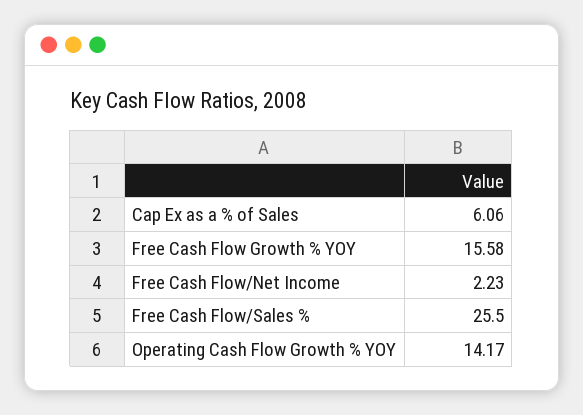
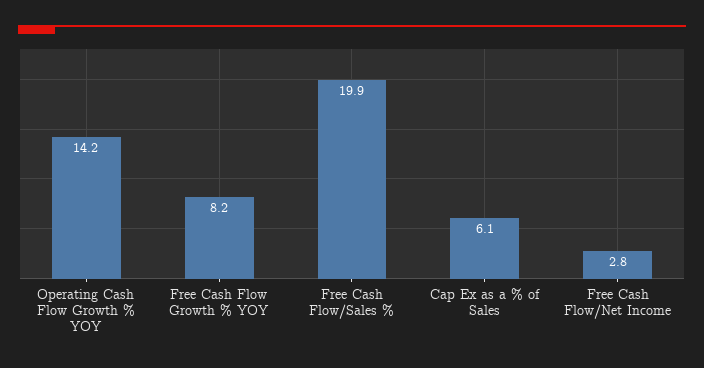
Free Cash Flow Growth % YOY: 15.58 -> 8.2
Free Cash Flow/Net Income: 2.23 -> 2.8
Free Cash Flow/Sales %: 25.5 -> 19.9

